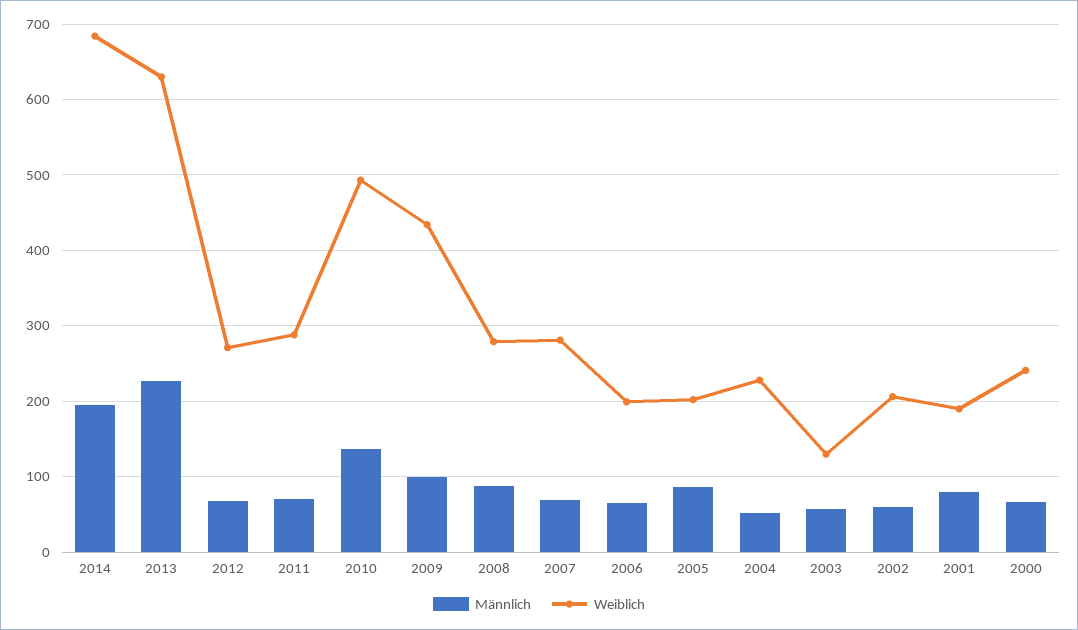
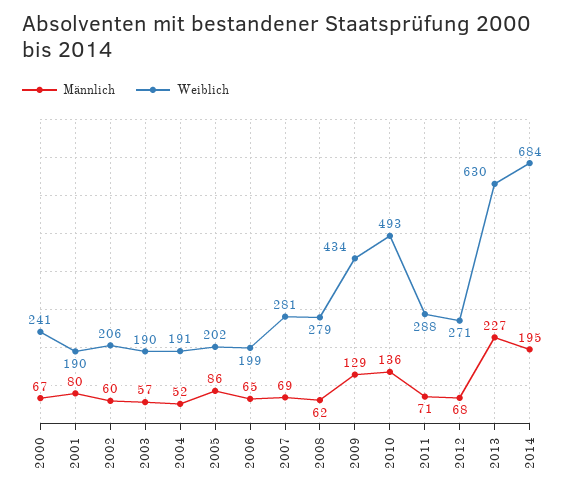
Männlich, 2009: 100 -> 129
Männlich, 2008: 90 -> 62
Weiblich, 2004: 230 -> 191
Weiblich, 2003: 130 -> 190

